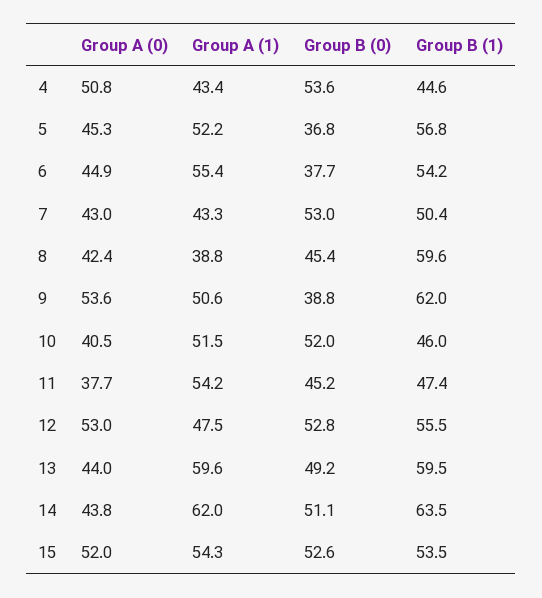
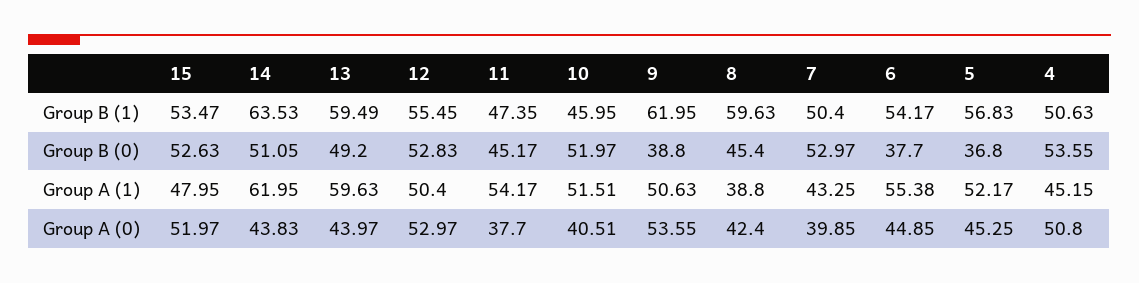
Group A (1), 4: 43.4 -> 45.15
Group B (1), 4: 44.6 -> 50.63
Group A (0), 7: 43 -> 39.85
Group A (1), 12: 47.5 -> 50.4
Group A (1), 15: 54.3 -> 47.95

